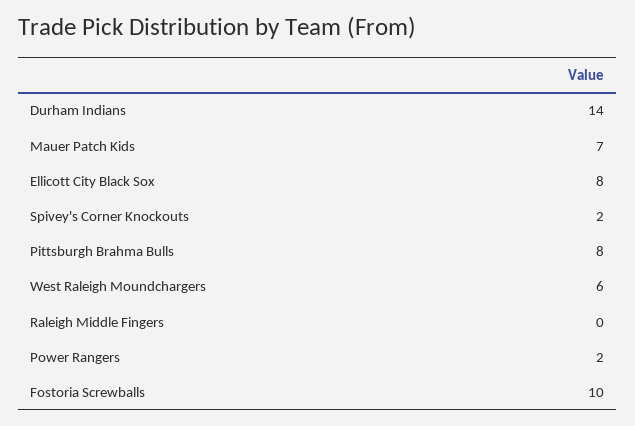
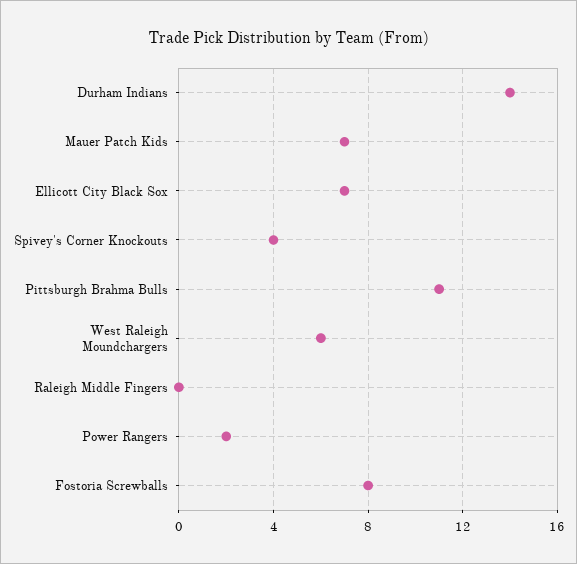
Ellicott City Black Sox: 8 -> 7
Spivey's Corner Knockouts: 2 -> 4
Pittsburgh Brahma Bulls: 8 -> 11
Fostoria Screwballs: 10 -> 8

